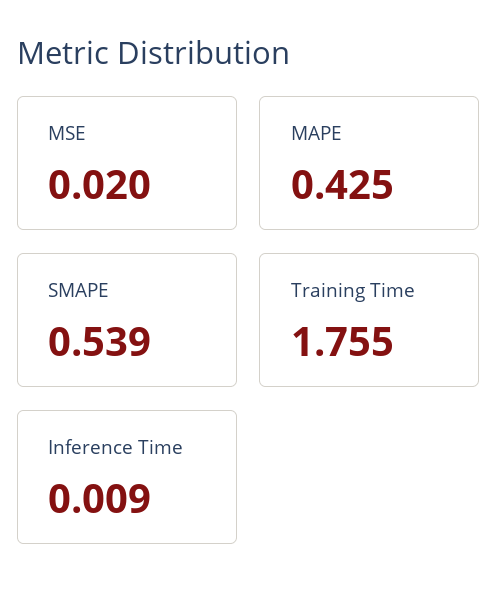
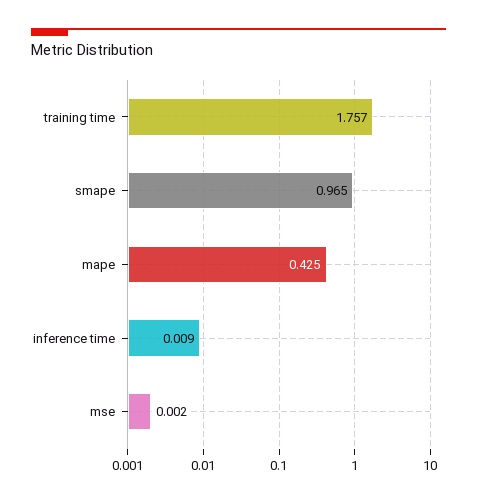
MSE: 0.02 -> 0.002
SMAPE: 0.539 -> 0.965
Training Time: 1.755 -> 1.757

